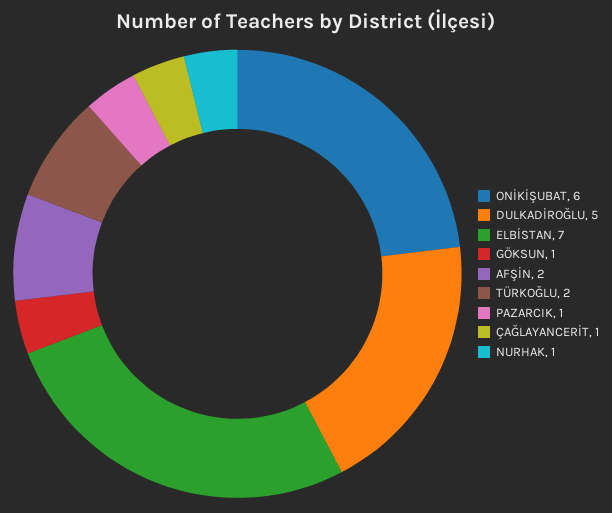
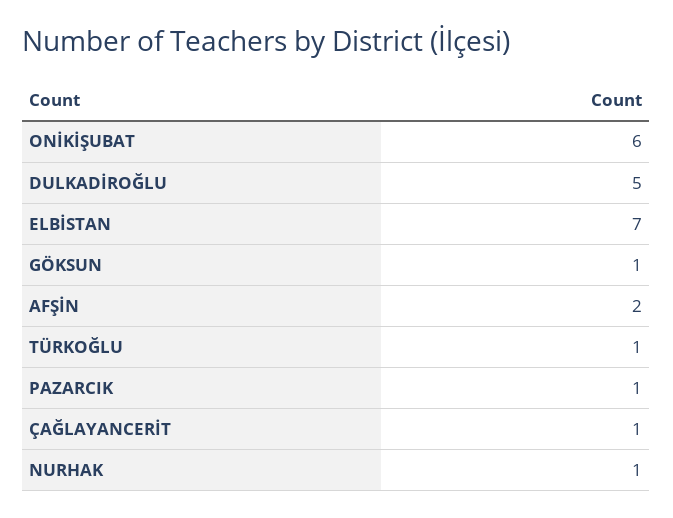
TÜRKOĞLU: 2 -> 1

